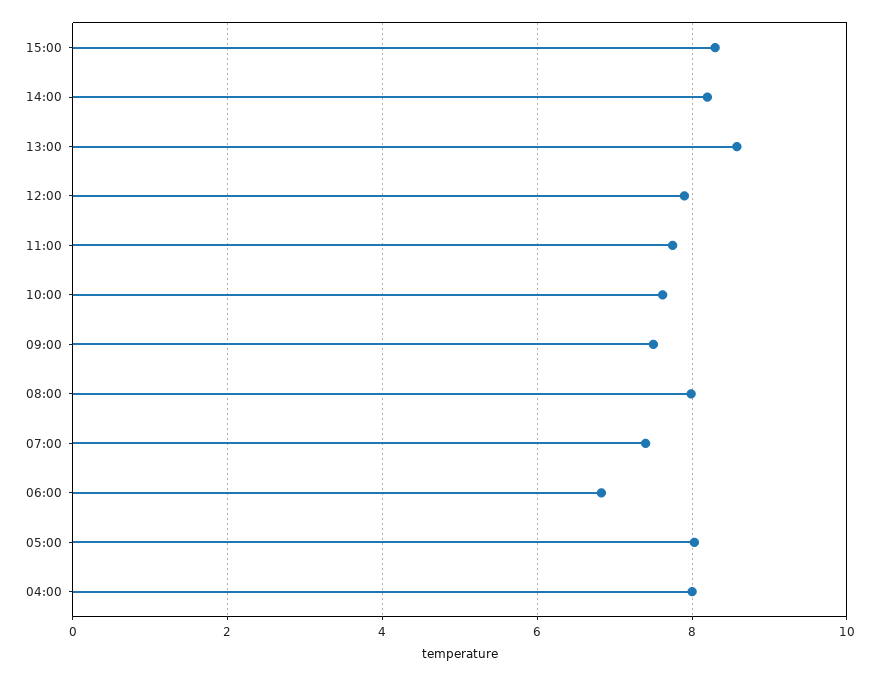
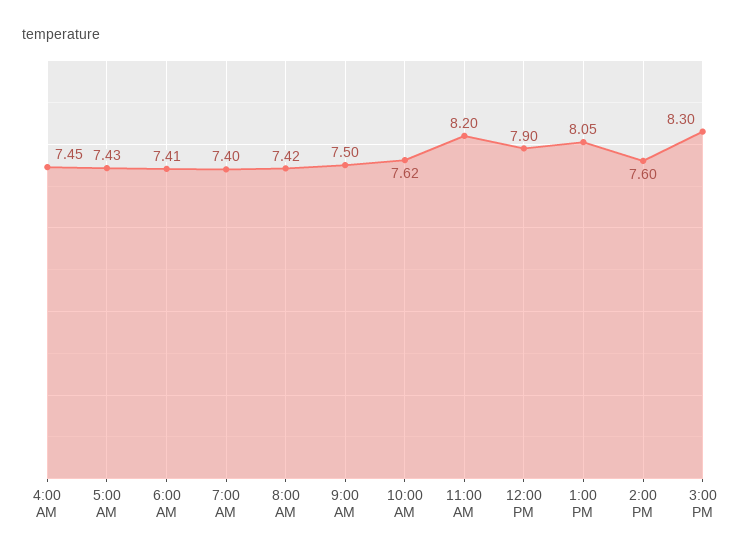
14:00: 8.2 -> 7.6
13:00: 8.6 -> 8.05
11:00: 7.8 -> 8.2
08:00: 8 -> 7.42
06:00: 6.8 -> 7.41
05:00: 8 -> 7.43
04:00: 8 -> 7.45

